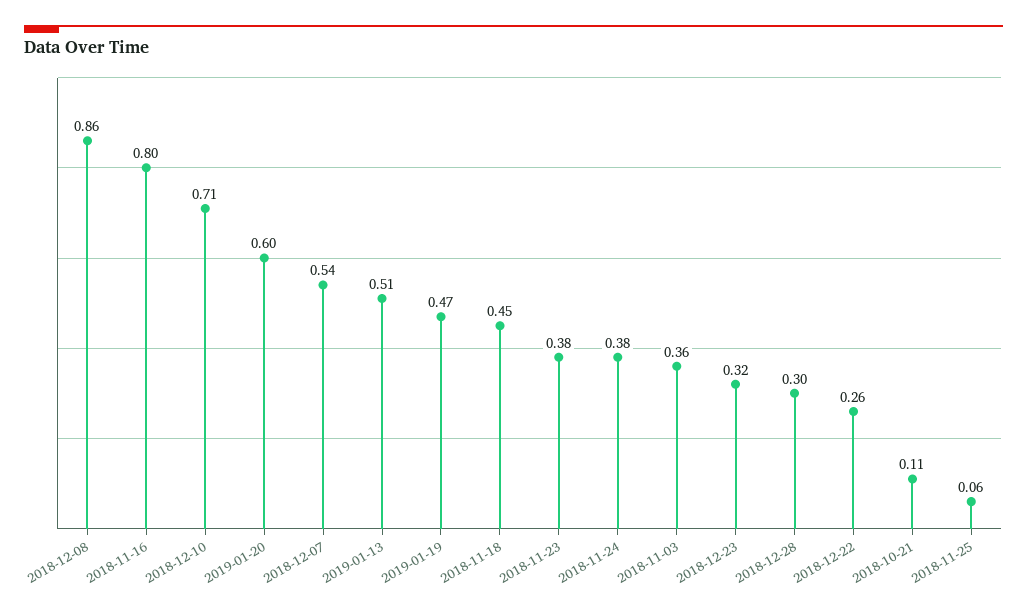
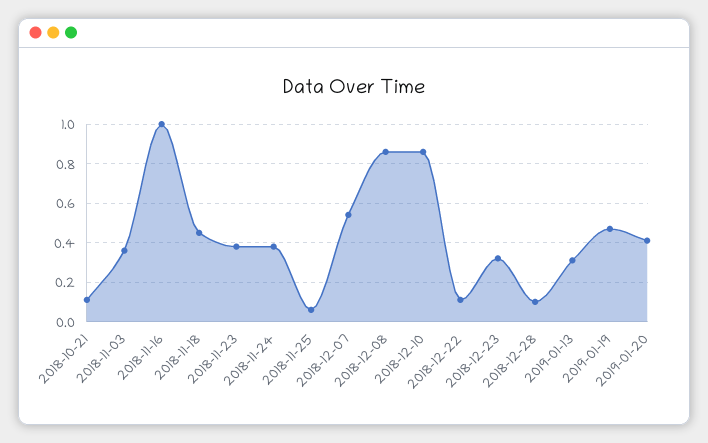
2018-11-16: 0.8 -> 1
2018-12-10: 0.71 -> 0.85
2019-01-20: 0.6 -> 0.4
2019-01-13: 0.51 -> 0.3
2018-12-28: 0.3 -> 0.1
2018-12-22: 0.26 -> 0.1

